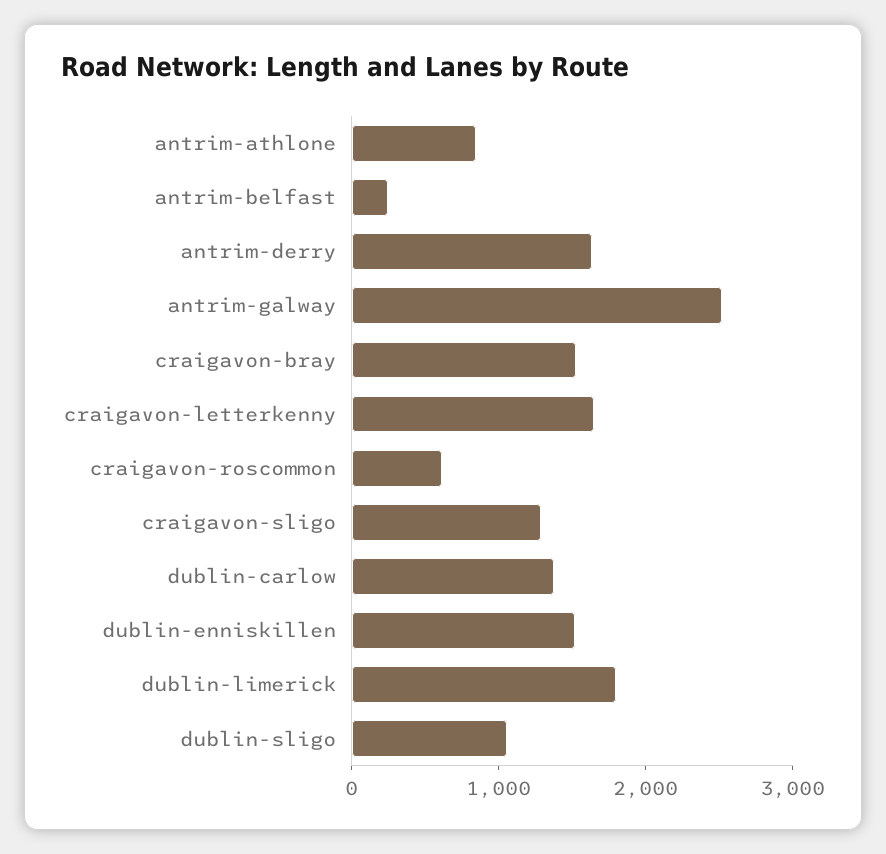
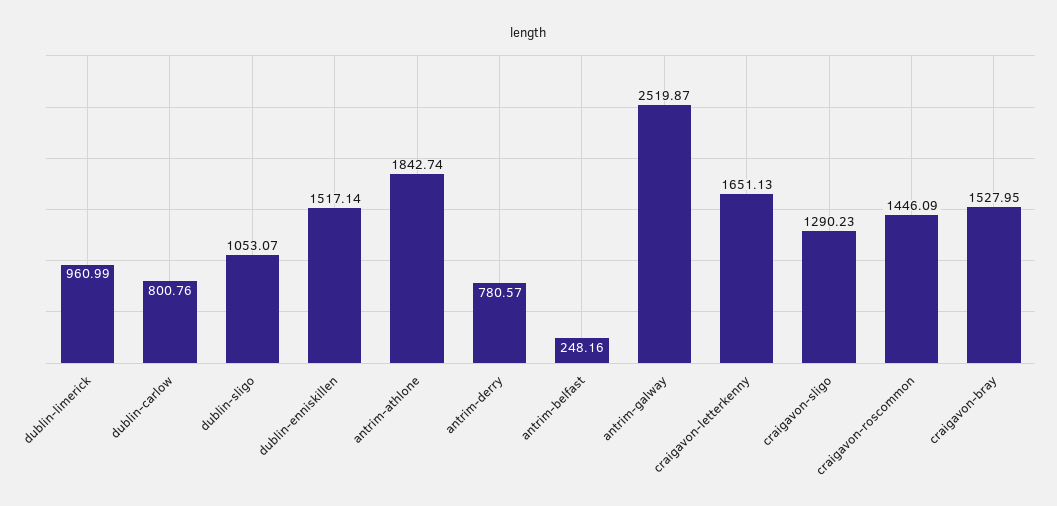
antrim-athlone: 800 -> 1842.74
antrim-derry: 1600 -> 780.57
craigavon-roscommon: 600 -> 1446.09
dublin-carlow: 1400 -> 800.76
dublin-limerick: 1800 -> 960.99

